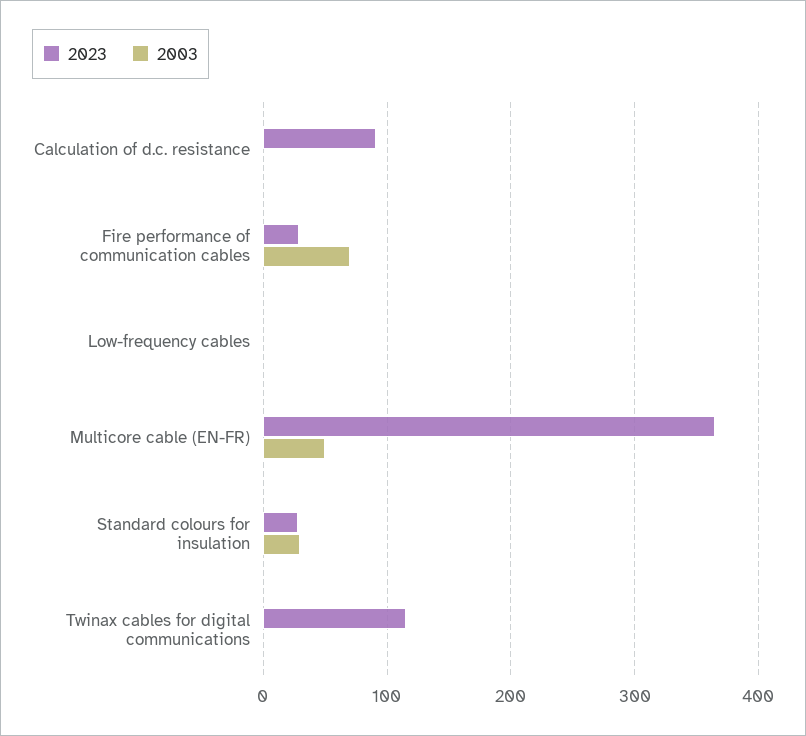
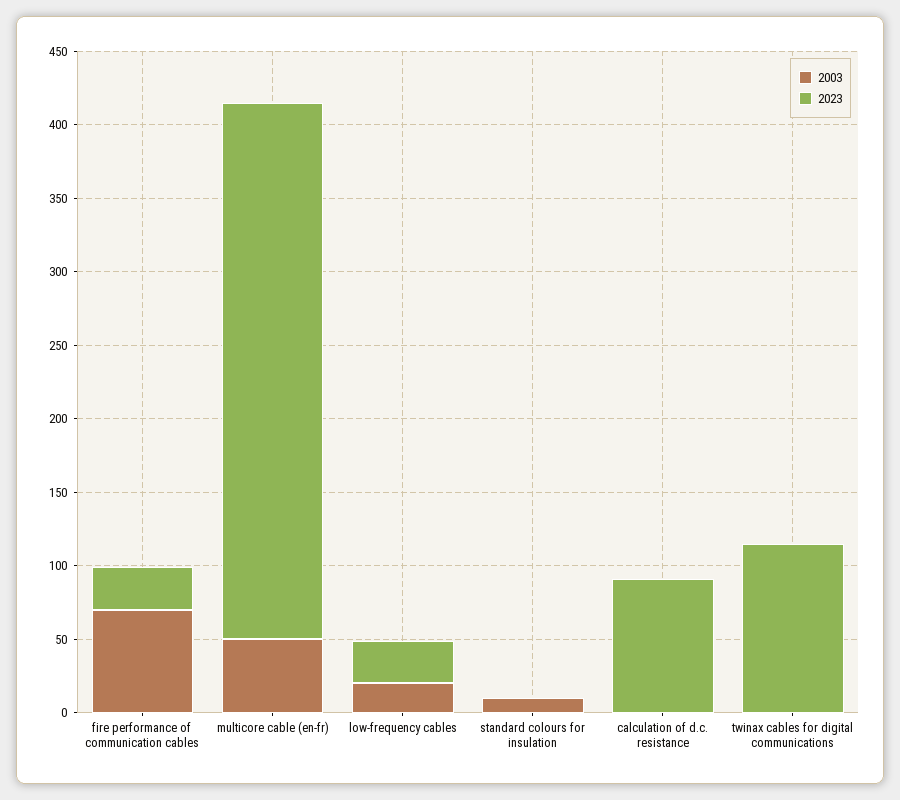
2023, Low-frequency cables: 0 -> 30
2003, Low-frequency cables: 0 -> 20
2023, Standard colours for insulation: 30 -> 0
2003, Standard colours for insulation: 30 -> 10

